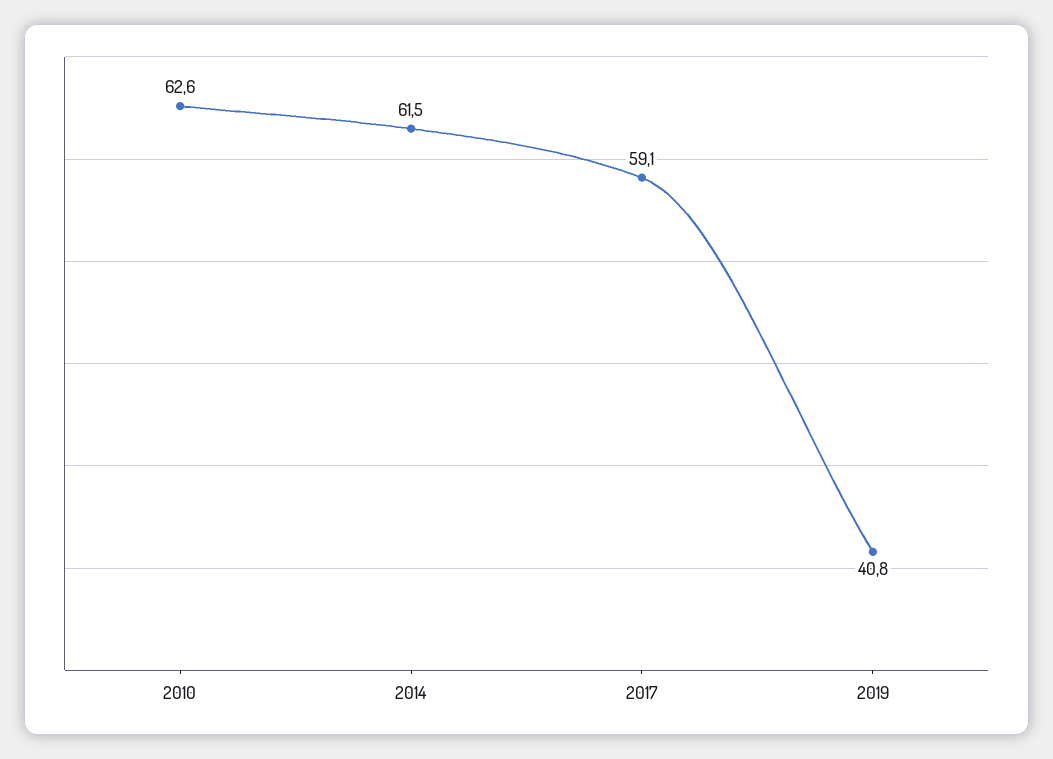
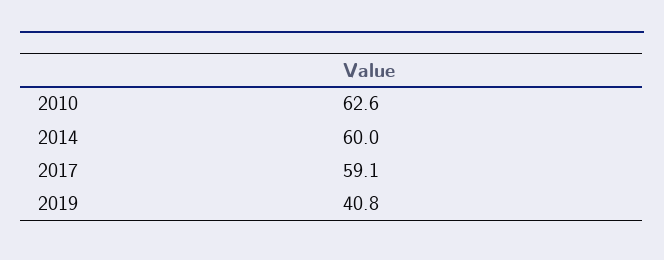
2014: 61.5 -> 60

